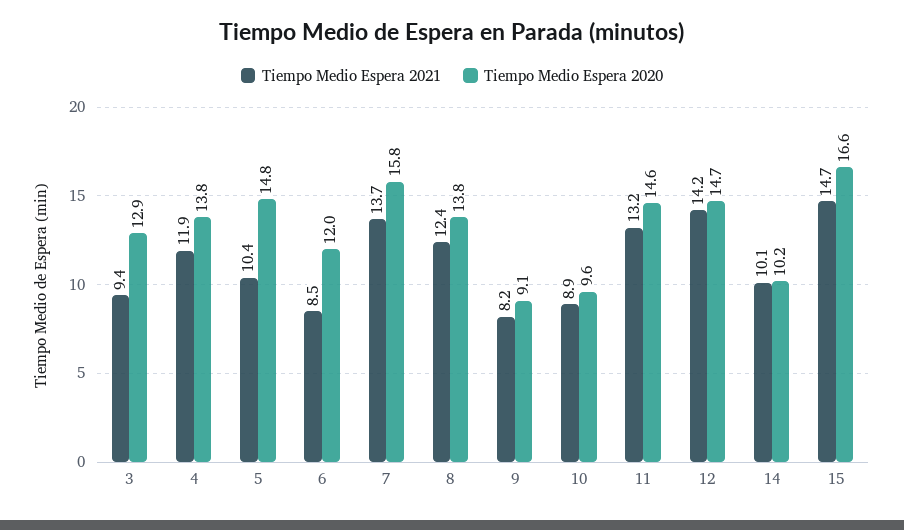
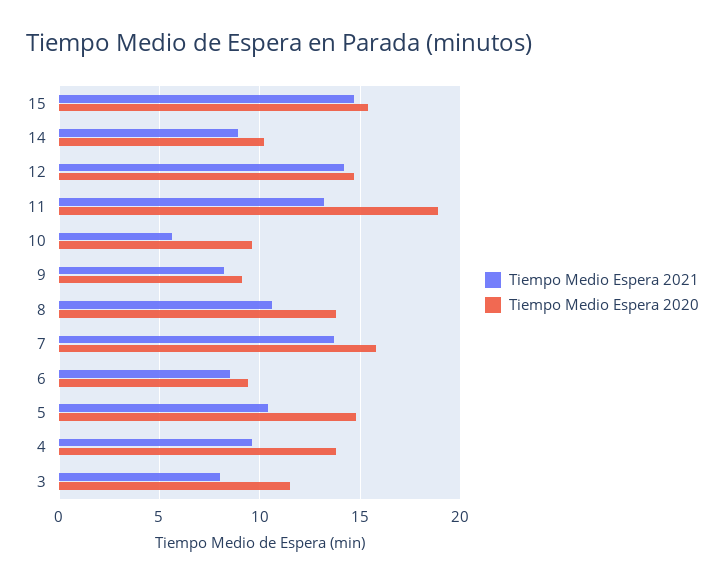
Tiempo Medio Espera 2021, 3: 9.4 -> 8
Tiempo Medio Espera 2020, 3: 12.9 -> 11.5
Tiempo Medio Espera 2021, 4: 11.9 -> 9.5
Tiempo Medio Espera 2020, 6: 12 -> 9.5
Tiempo Medio Espera 2021, 8: 12.4 -> 10.5
Tiempo Medio Espera 2021, 10: 8.9 -> 5.5
Tiempo Medio Espera 2020, 11: 14.6 -> 19
Tiempo Medio Espera 2021, 14: 10.1 -> 9
Tiempo Medio Espera 2020, 15: 16.6 -> 15.5

